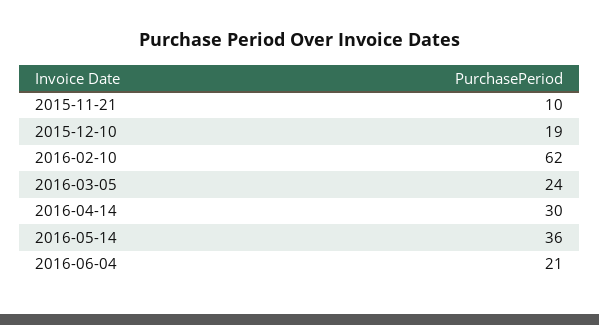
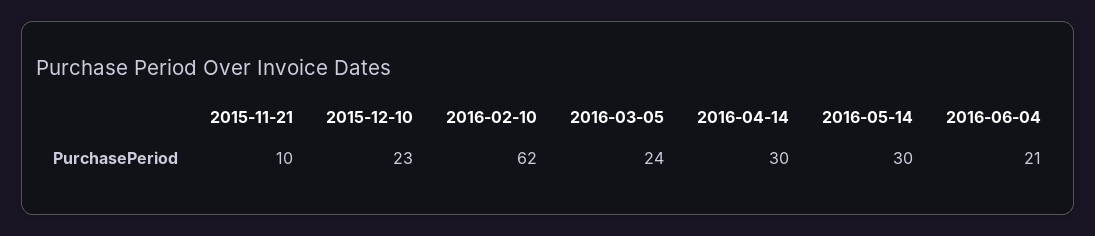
2015-12-10: 19 -> 23
2016-05-14: 36 -> 30

